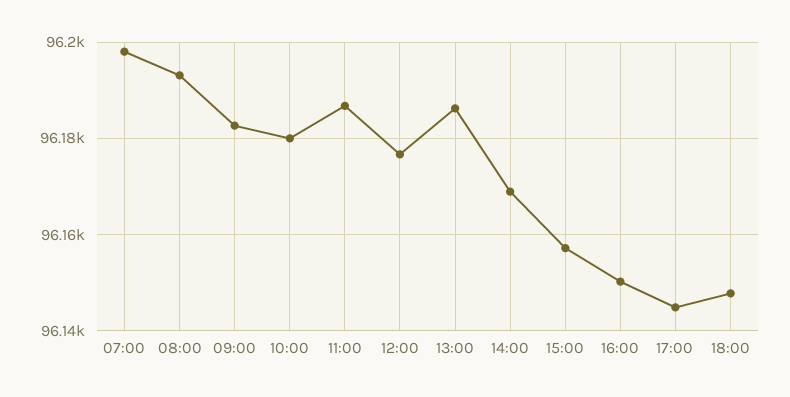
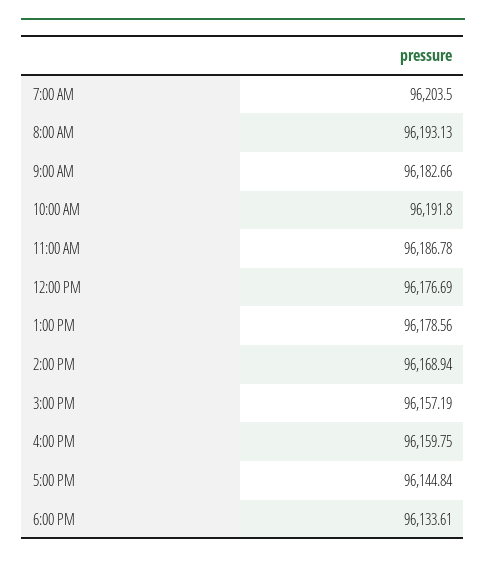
07:00: 96198 -> 96203.5
10:00: 96180 -> 96191.8
13:00: 96186 -> 96178.56
16:00: 96150 -> 96159.75
18:00: 96148 -> 96133.61

